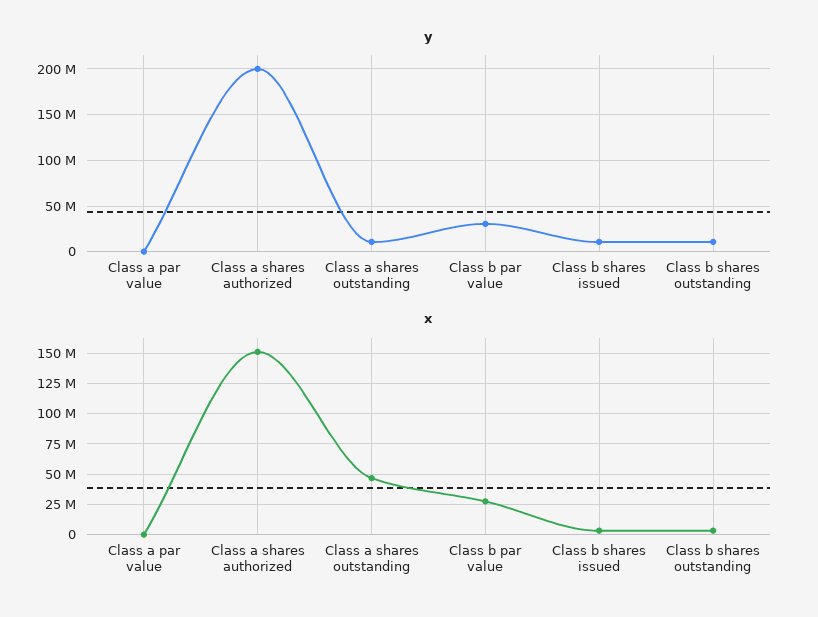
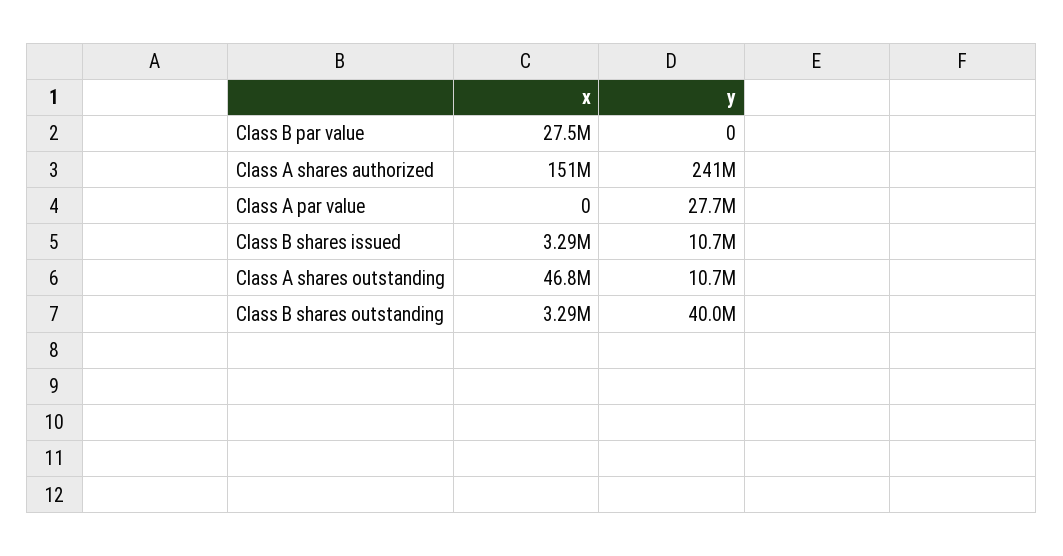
y, Class a par value: 0 -> 27700000
y, Class a shares authorized: 200000000 -> 241000000
y, Class b par value: 30000000 -> 0
y, Class b shares outstanding: 10000000 -> 40000000

